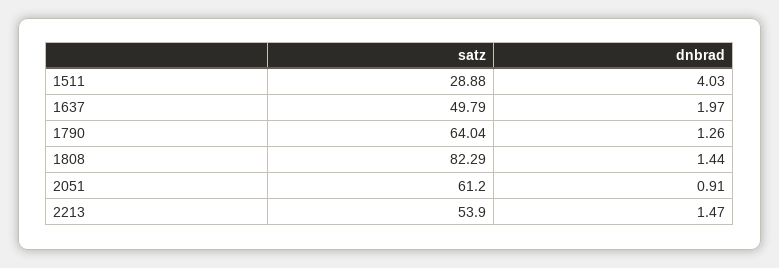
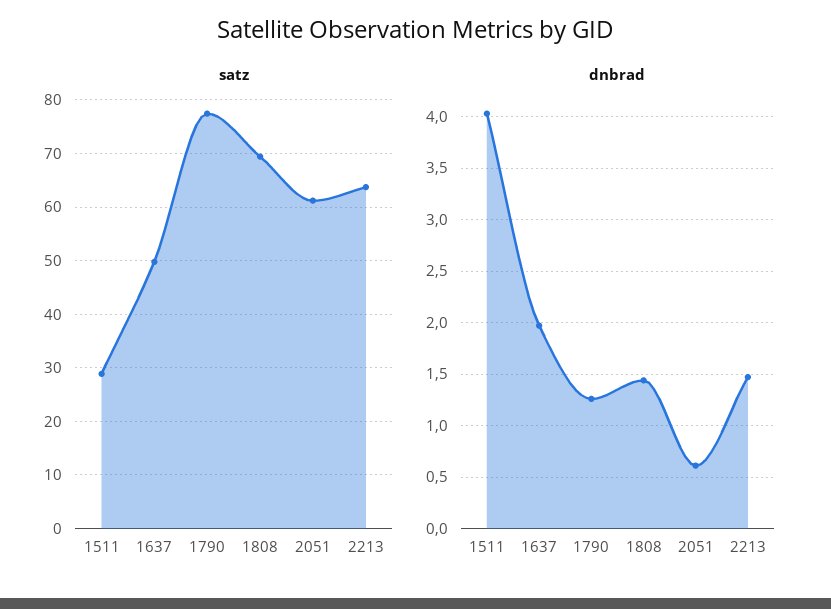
satz, 1790: 64.04 -> 78
satz, 1808: 82.29 -> 70
dnbrad, 2051: 0.91 -> 0.6
satz, 2213: 53.9 -> 64

